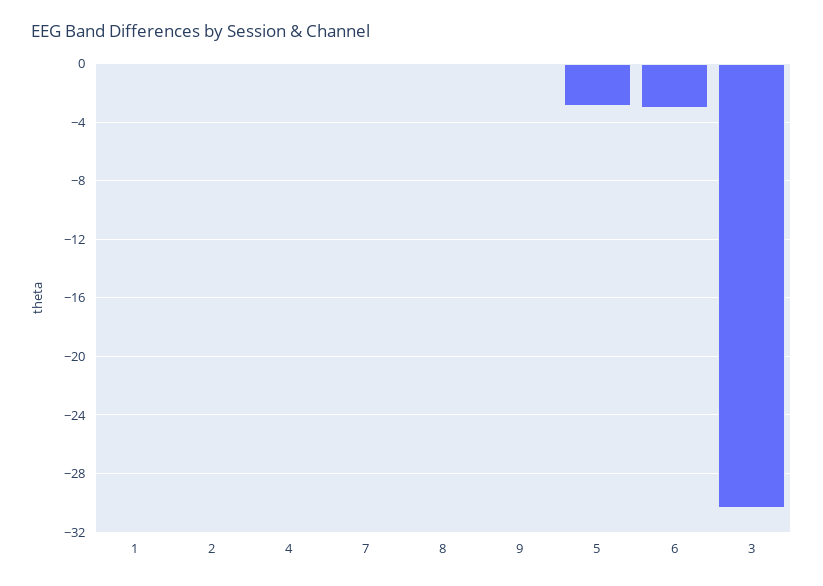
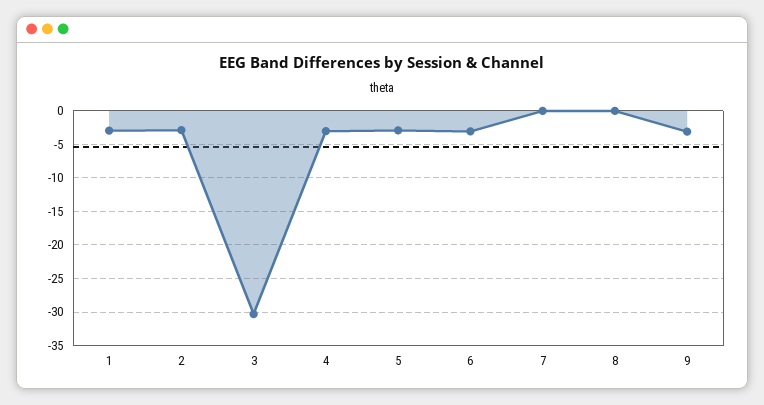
1: 0 -> -3
2: 0 -> -3
4: 0 -> -3
9: 0 -> -3

